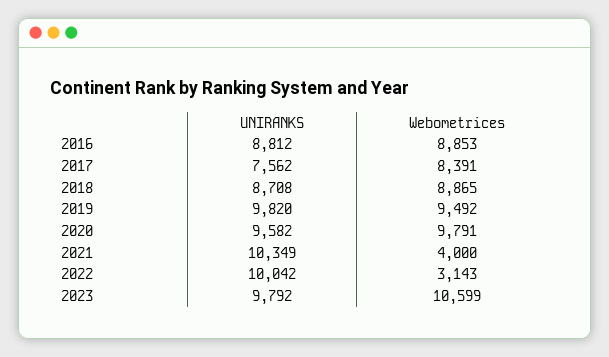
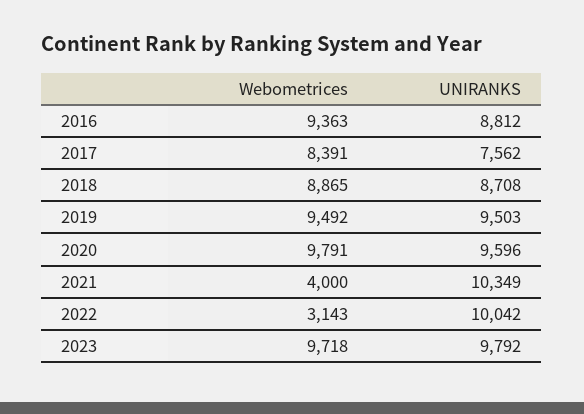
Webometrices, 2016: 8853 -> 9363
UNIRANKS, 2019: 9820 -> 9503
UNIRANKS, 2020: 9582 -> 9596
Webometrices, 2023: 10599 -> 9718

